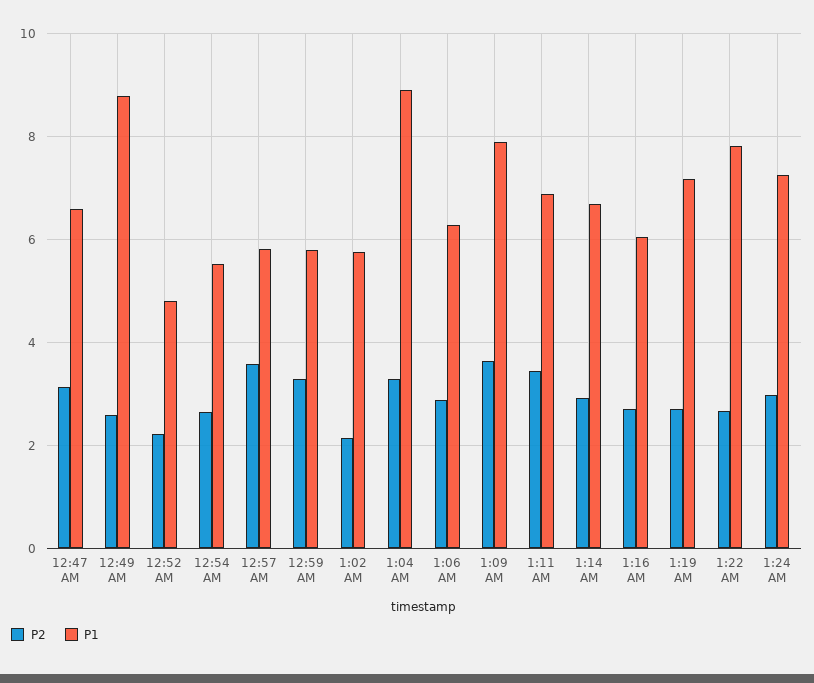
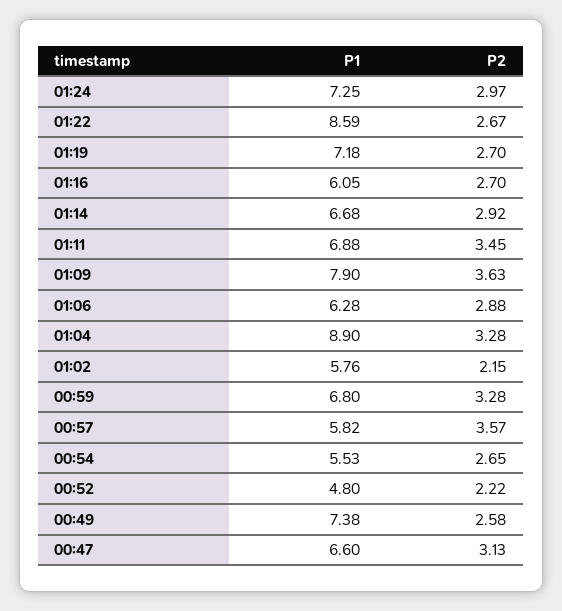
P1, 12:49 AM: 8.8 -> 7.38
P1, 12:59 AM: 5.8 -> 6.8
P1, 1:22 AM: 7.8 -> 8.59

